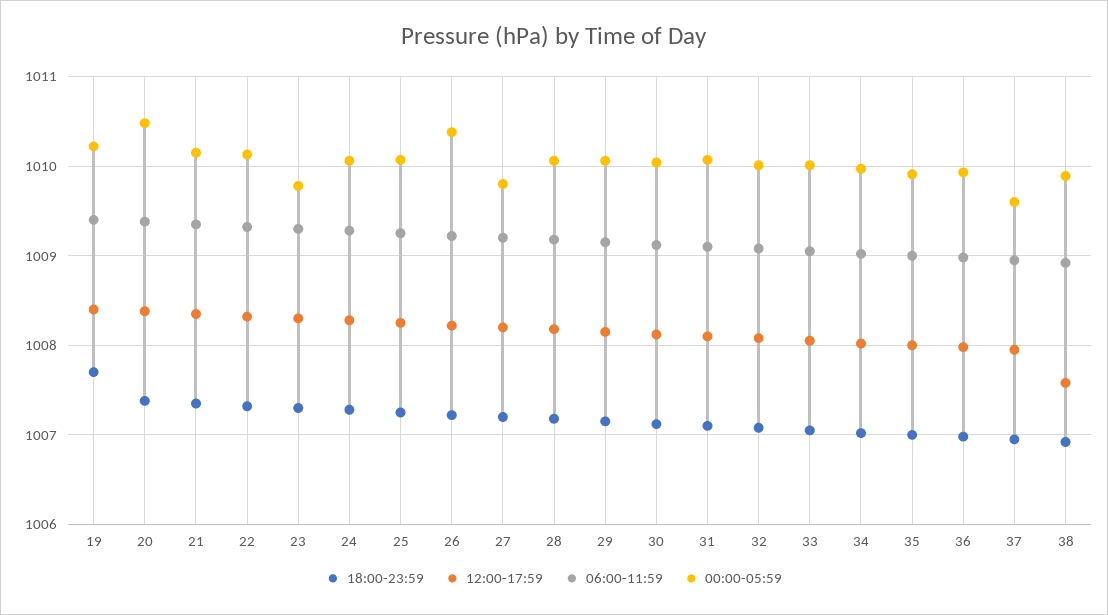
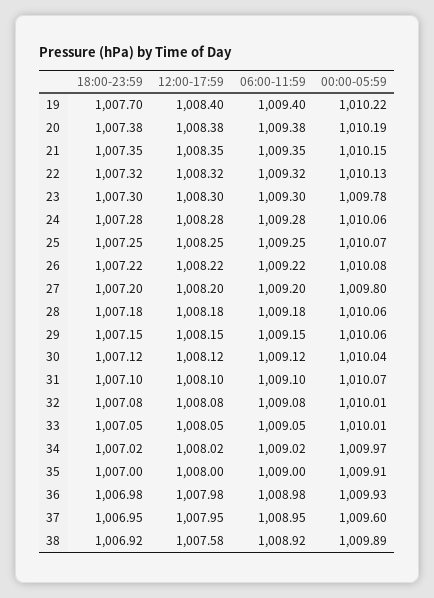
00:00-05:59, 20: 1010.5 -> 1010.19
00:00-05:59, 26: 1010.4 -> 1010.08

